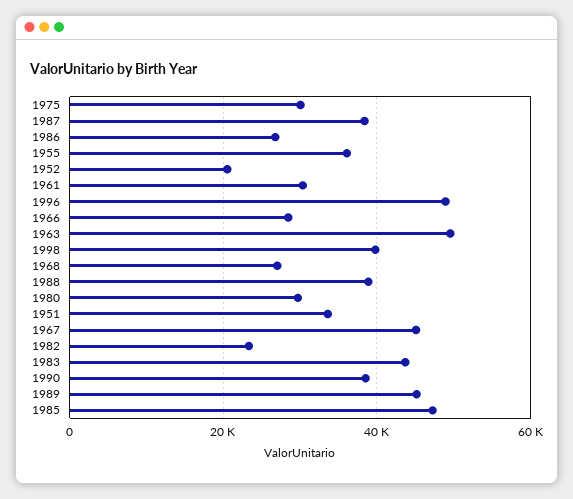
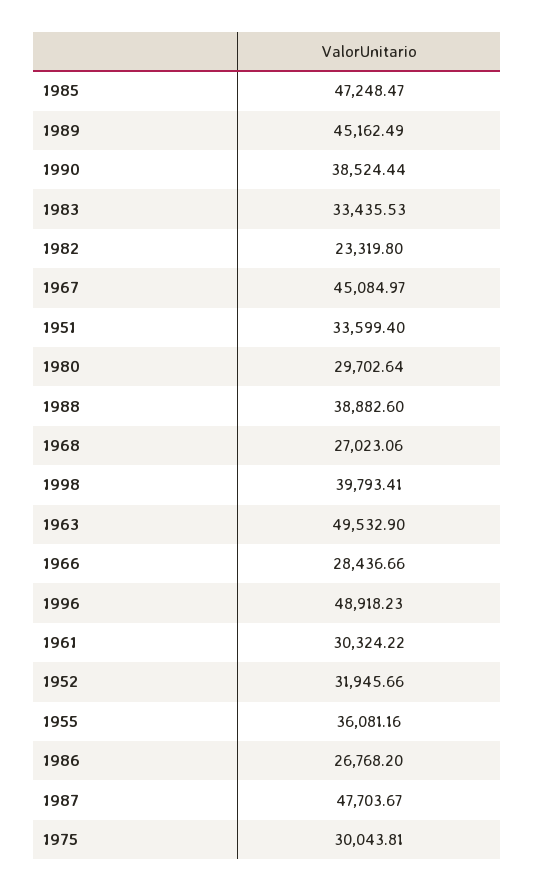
1987: 38000 -> 47703.67
1952: 20000 -> 31945.66
1983: 44000 -> 33435.53

